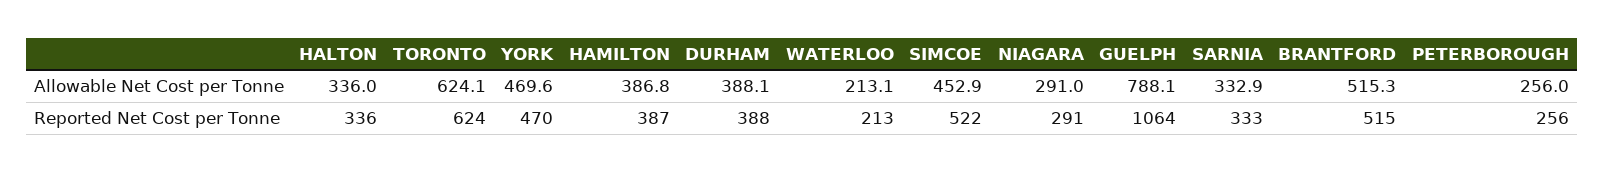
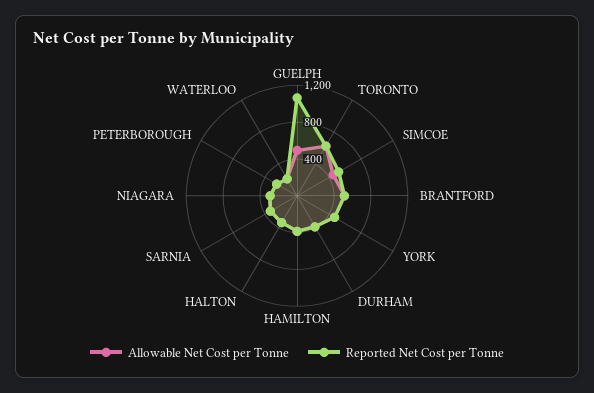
Allowable Net Cost per Tonne, GUELPH: 788.1 -> 500

